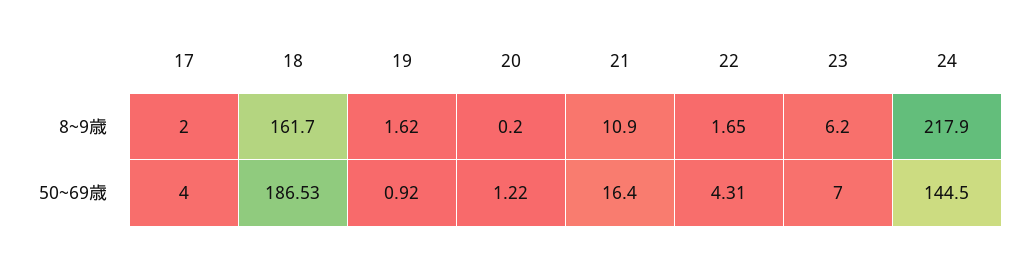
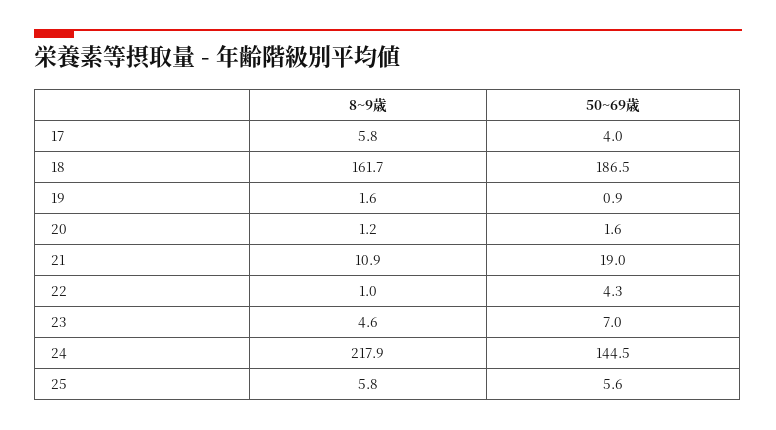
17, 8~9歳: 2 -> 5.8
20, 8~9歳: 0.2 -> 1.2
22, 8~9歳: 1.65 -> 1
23, 8~9歳: 6.2 -> 4.6
20, 50~69歳: 1.22 -> 1.6
21, 50~69歳: 16.4 -> 19
25, 8~9歳: none -> 5.8
25, 50~69歳: none -> 5.6

